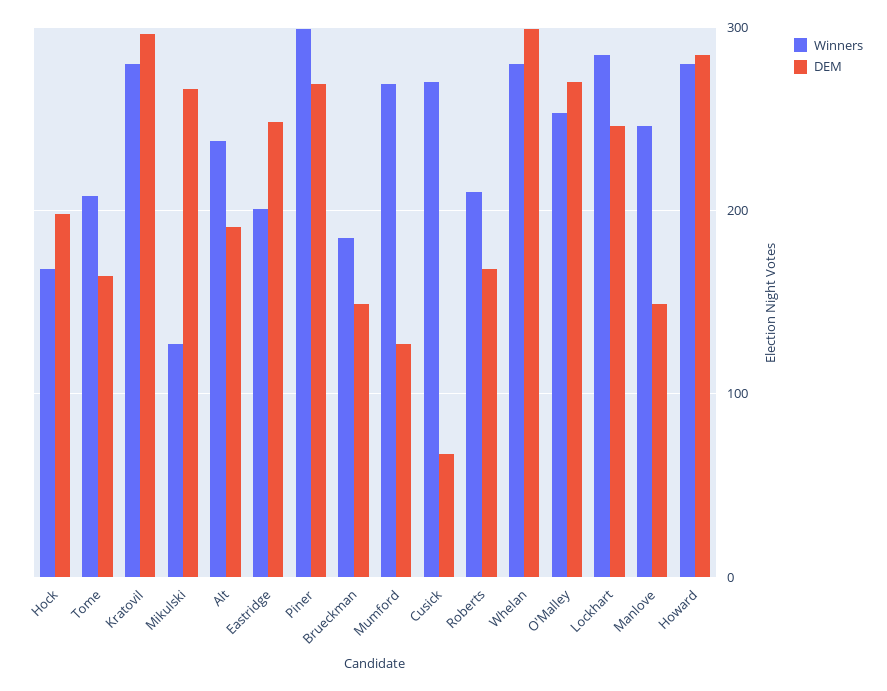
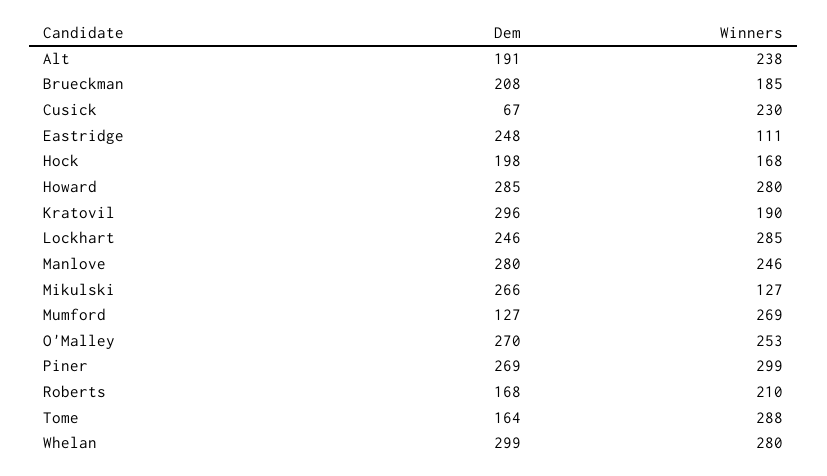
Winners, Tome: 210 -> 288
Winners, Kratovil: 280 -> 190
Winners, Eastridge: 200 -> 111
DEM, Brueckman: 150 -> 208
Winners, Cusick: 270 -> 230
DEM, Manlove: 150 -> 280

